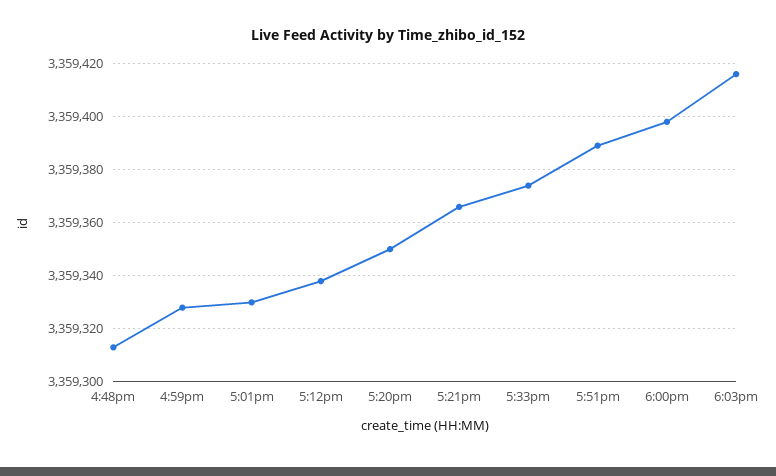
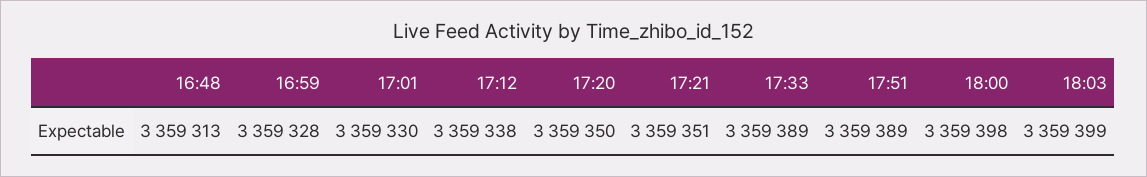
5:21pm: 3359365 -> 3359351
5:33pm: 3359375 -> 3359389
6:03pm: 3359415 -> 3359399

